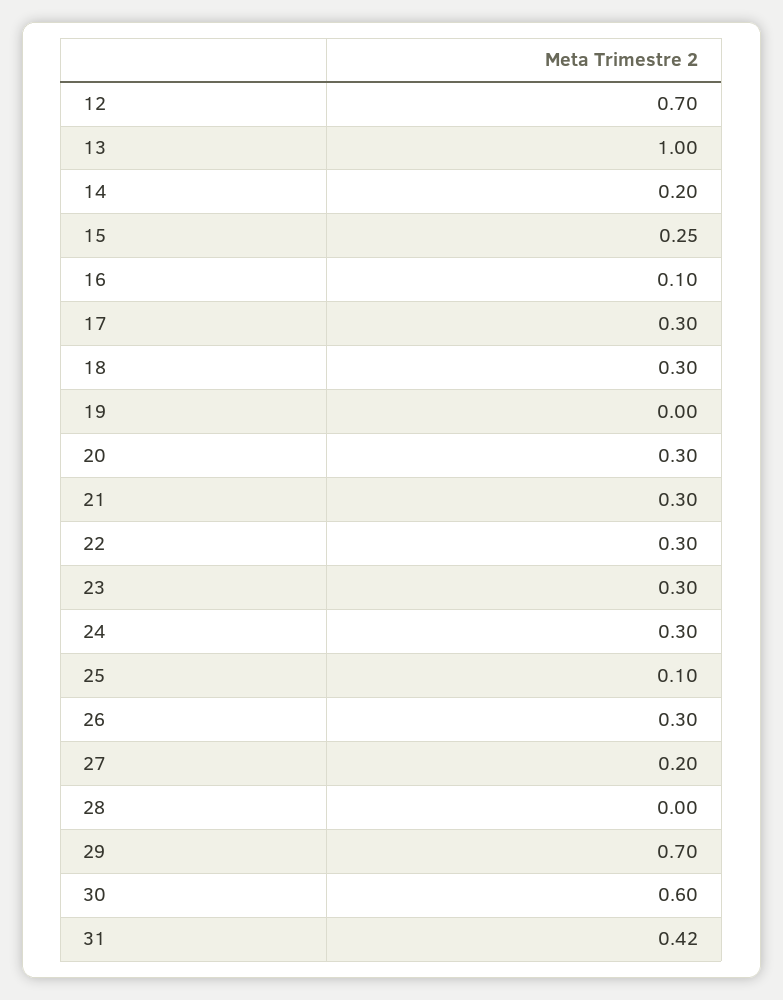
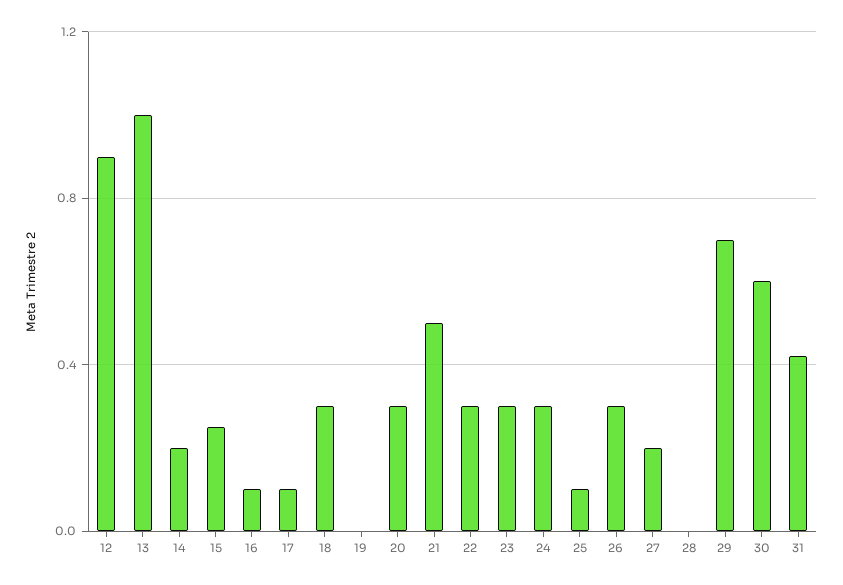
12: 0.7 -> 0.9
17: 0.3 -> 0.1
21: 0.3 -> 0.5

